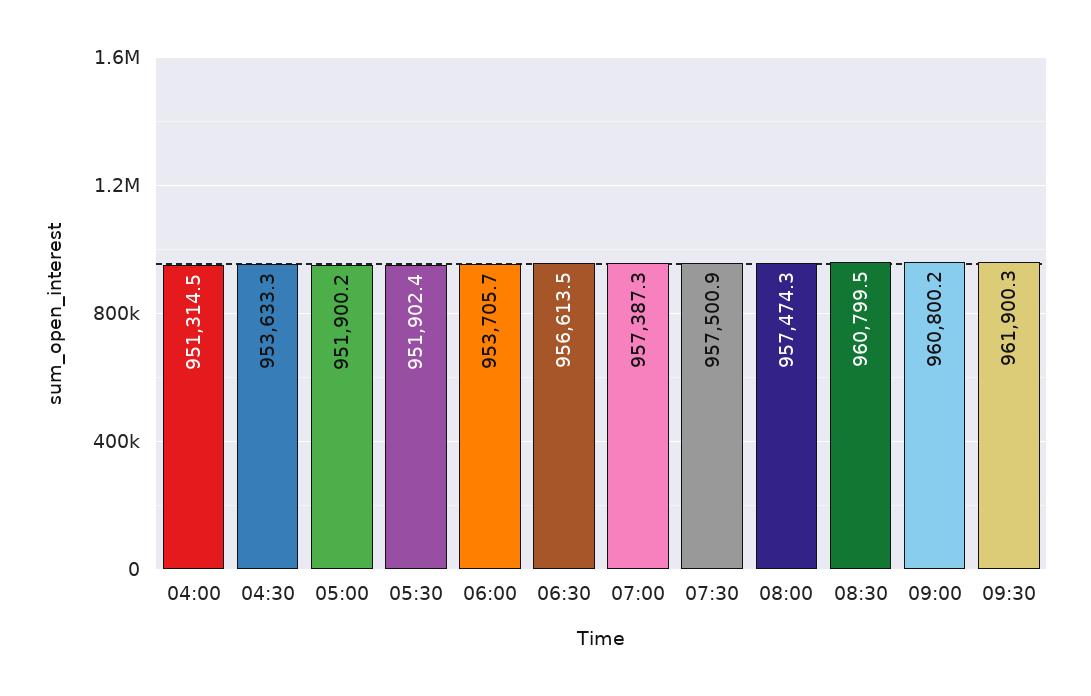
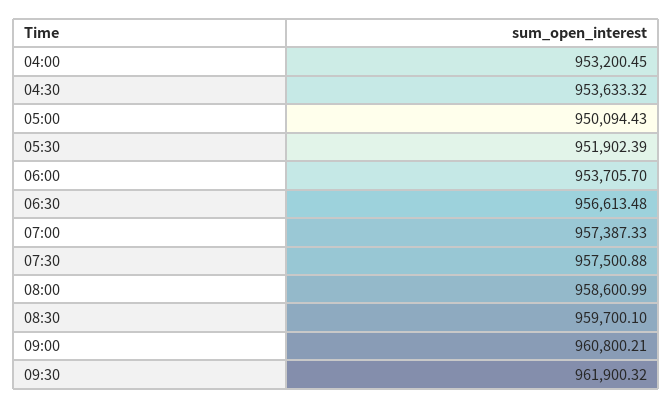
04:00: 951314.5 -> 953200.45
05:00: 951900.2 -> 950094.43
08:00: 957474.3 -> 958600.99
08:30: 960799.5 -> 959700.1

